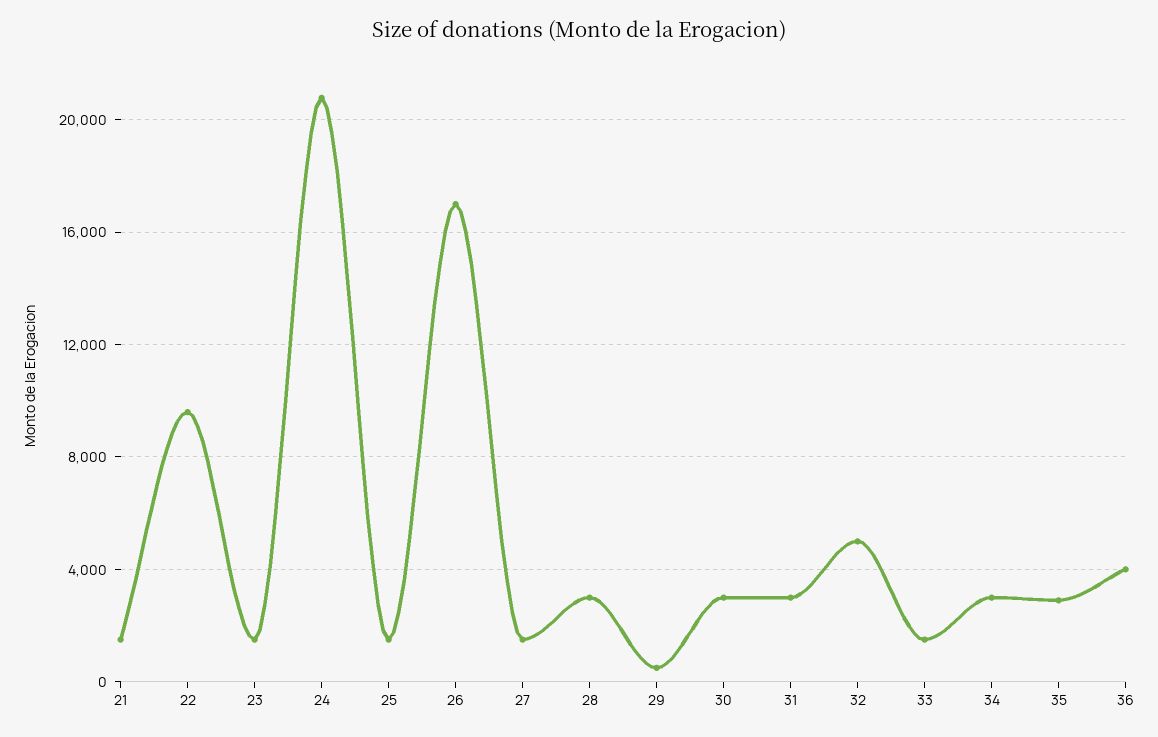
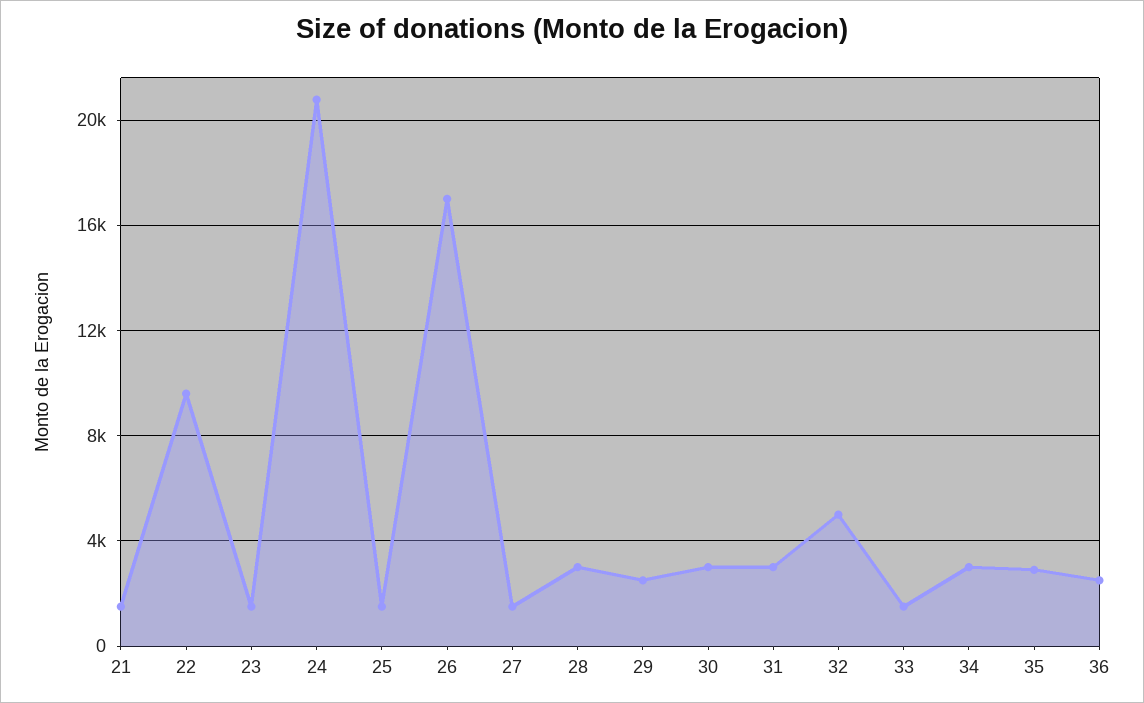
29: 500 -> 2500
36: 4000 -> 2500

